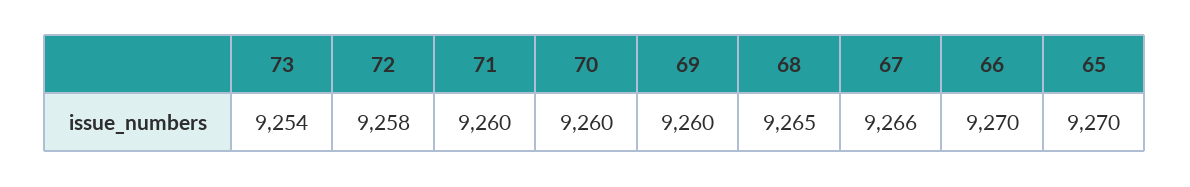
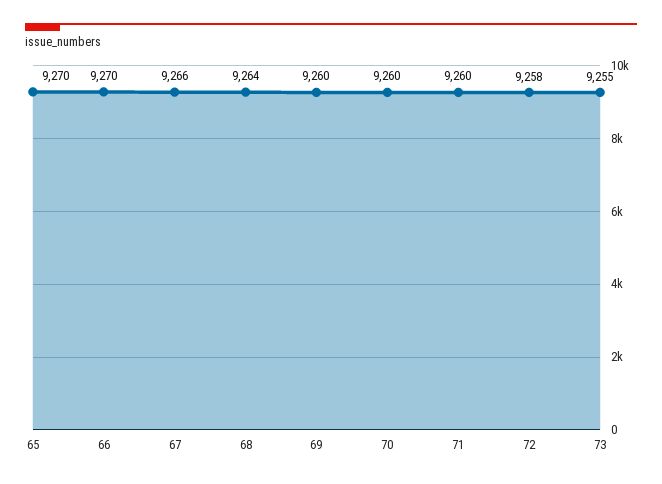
73: 9254 -> 9255
68: 9265 -> 9264

